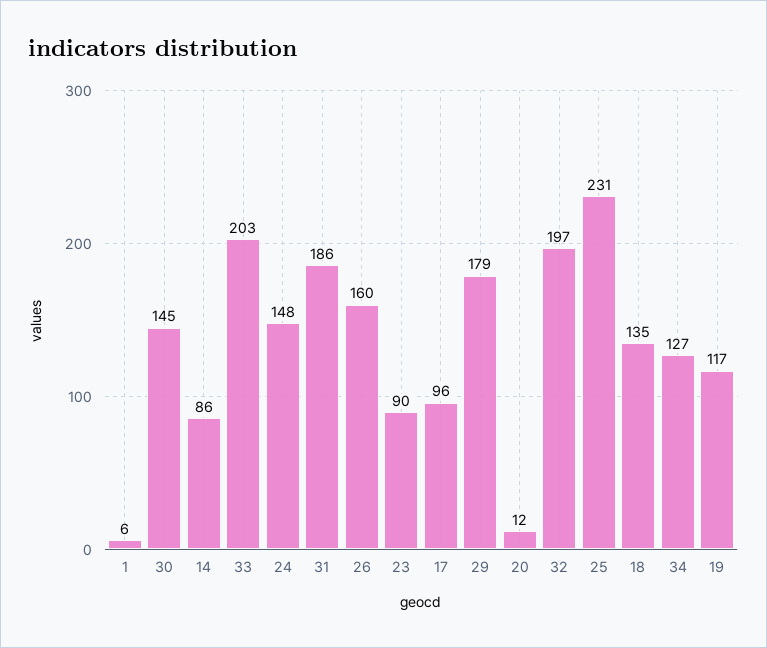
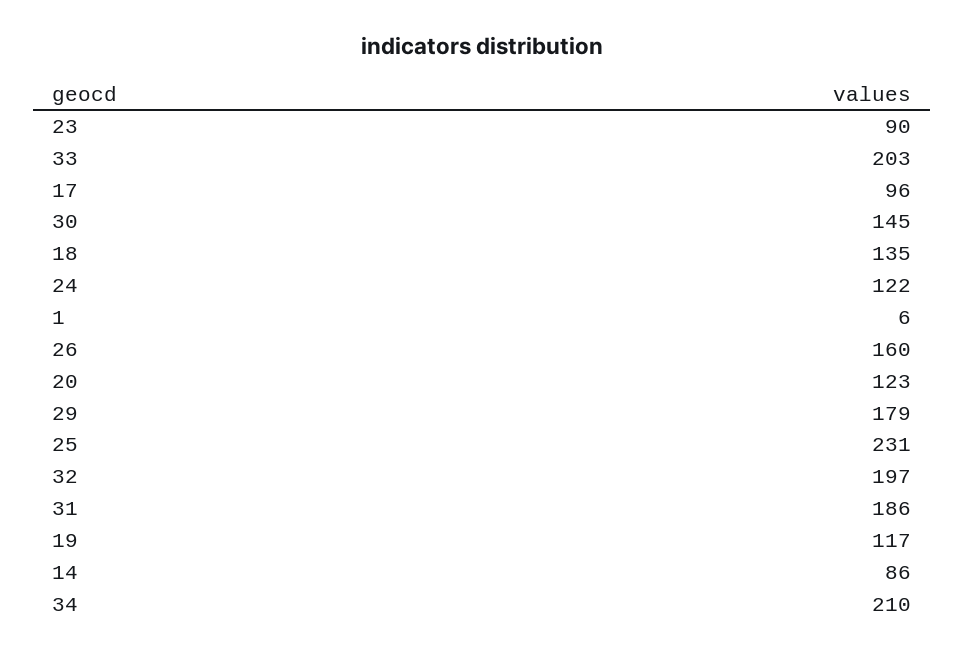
24: 148 -> 122
20: 12 -> 123
34: 127 -> 210

